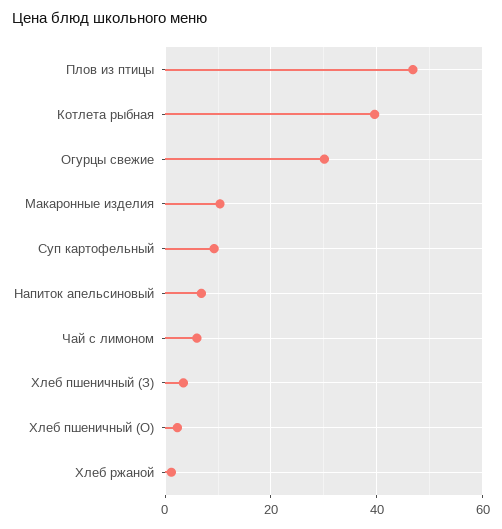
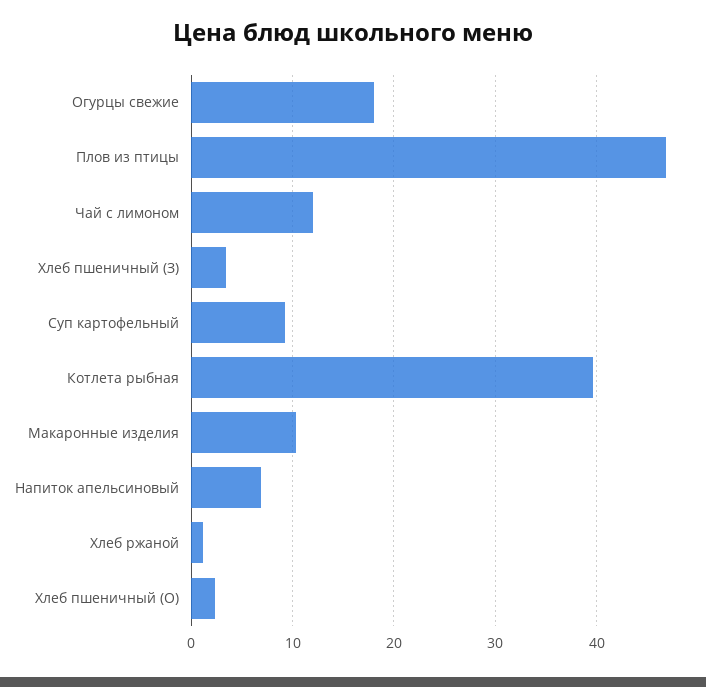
Огурцы свежие: 30 -> 18
Чай с лимоном: 6 -> 12

